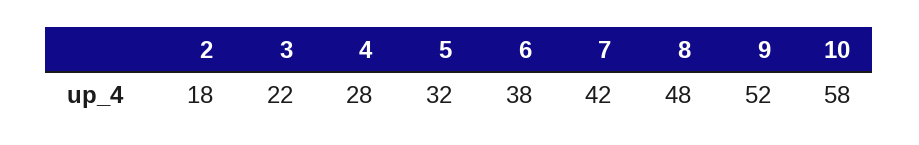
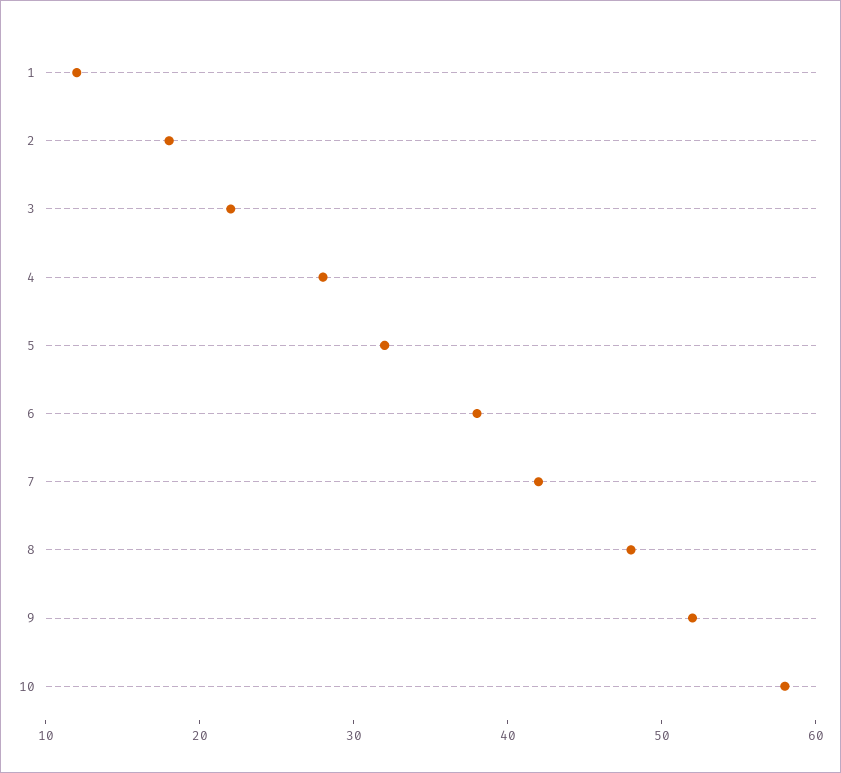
1: none -> 12

